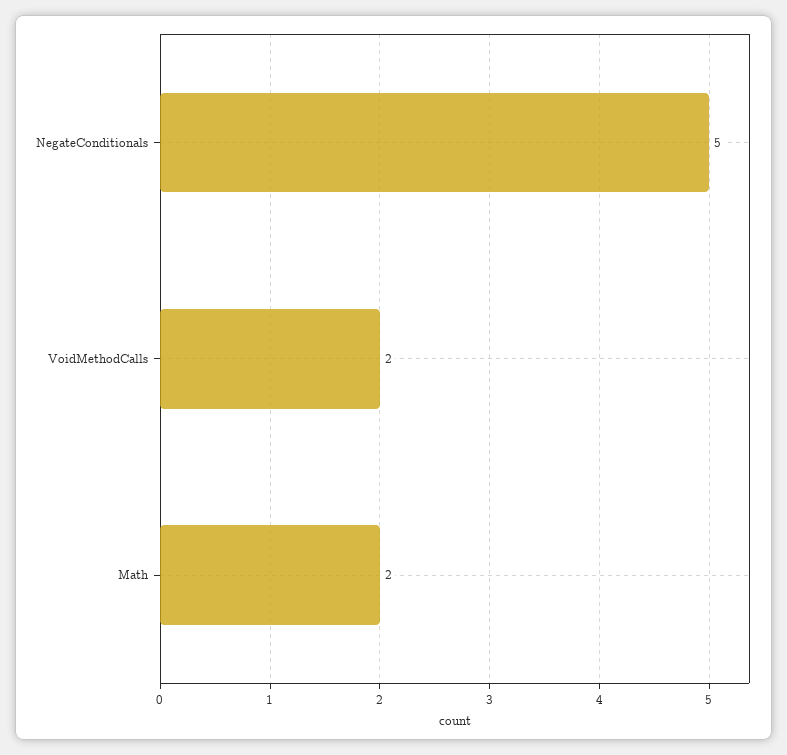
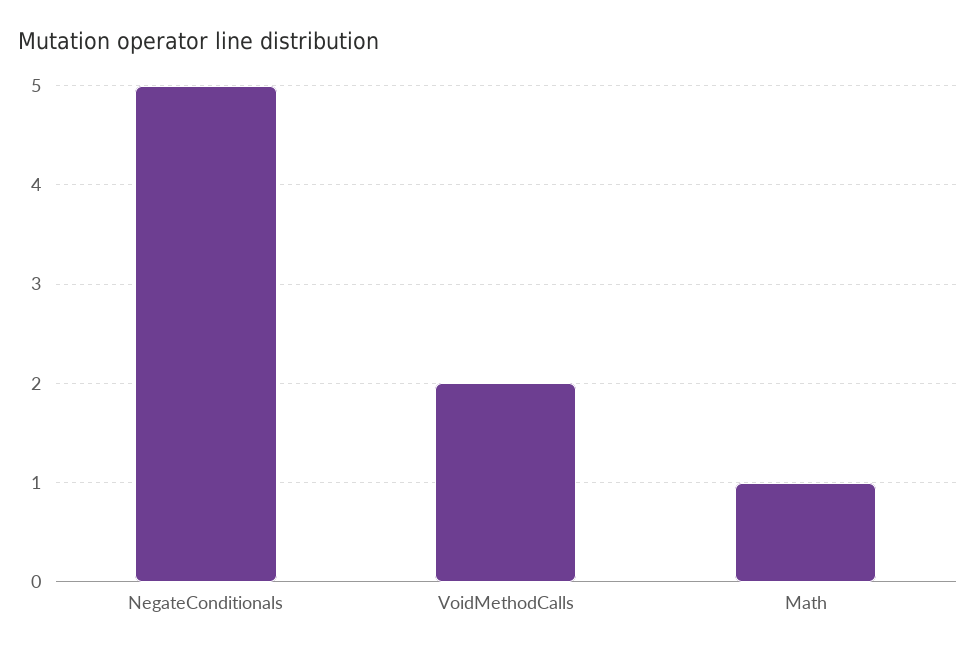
Math: 2 -> 1

